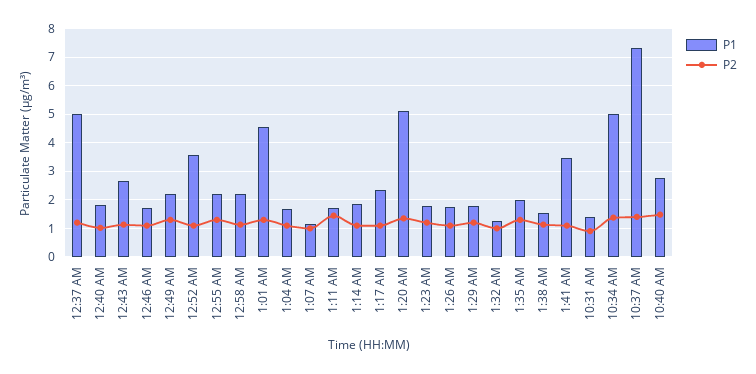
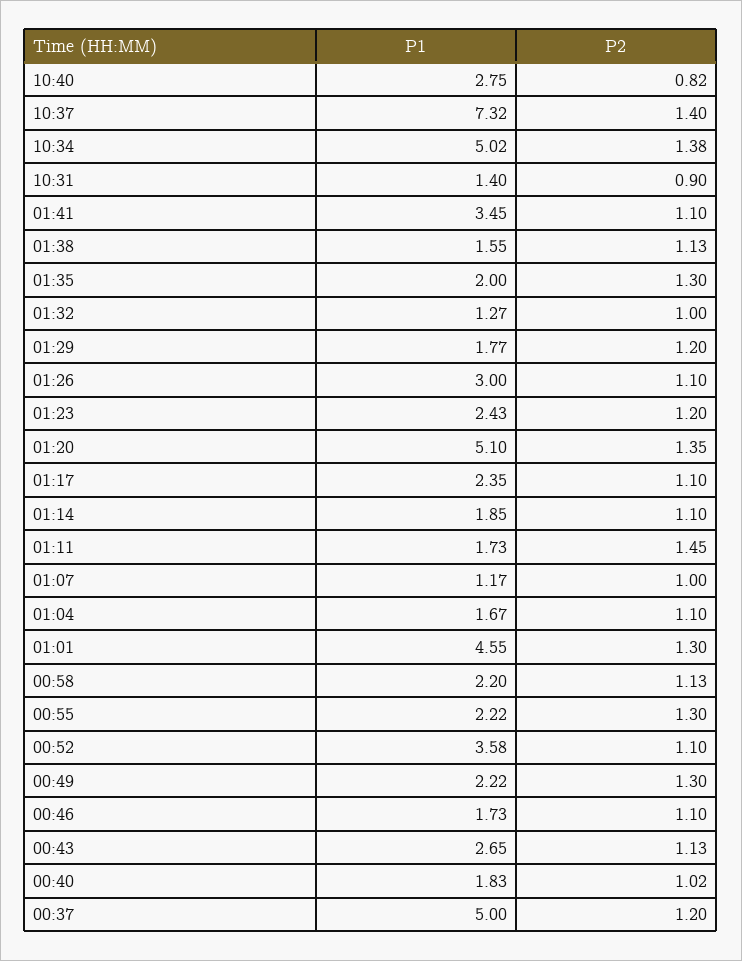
P1, 1:23 AM: 1.75 -> 2.43
P1, 1:26 AM: 1.75 -> 3
P2, 10:40 AM: 1.5 -> 0.82

